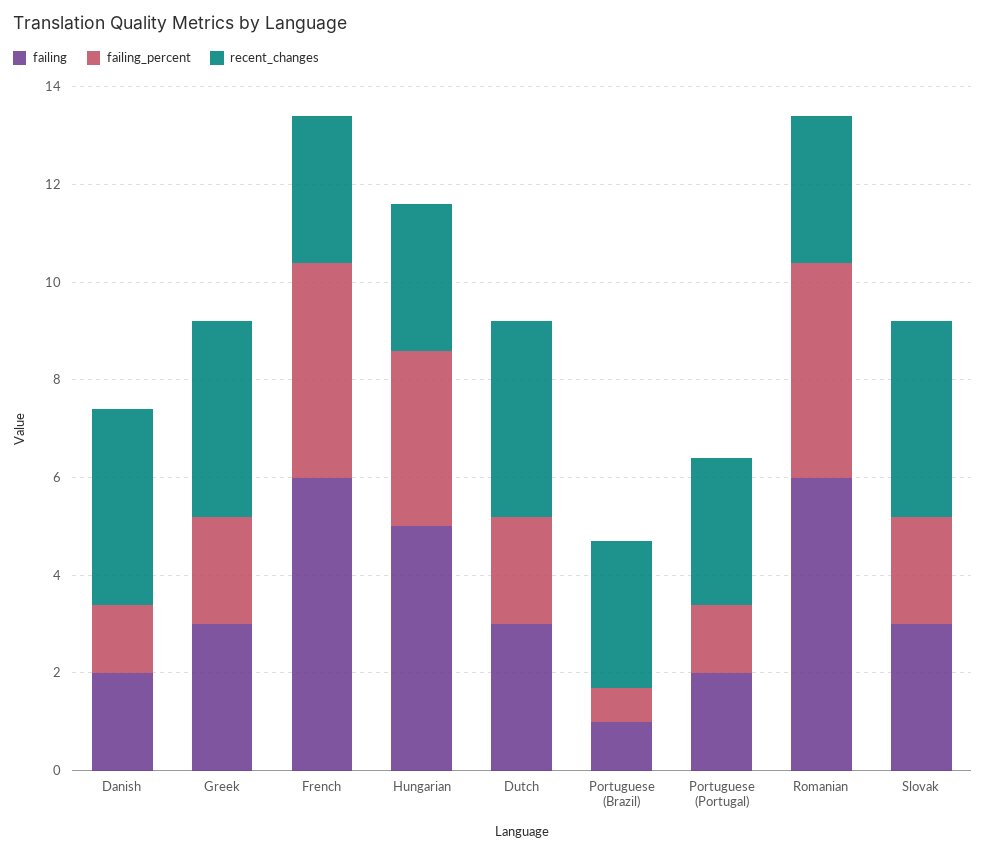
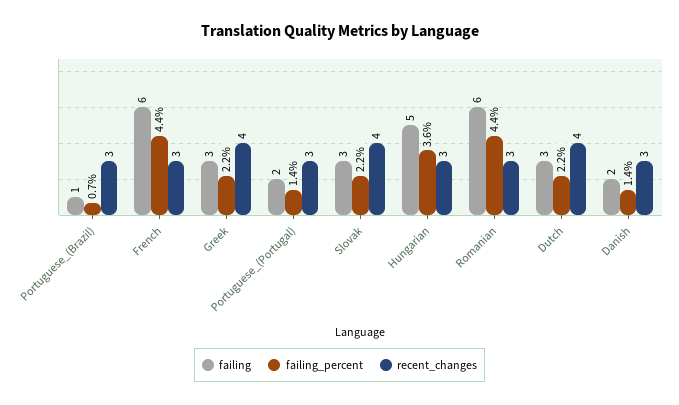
recent_changes, Danish: 4 -> 3

